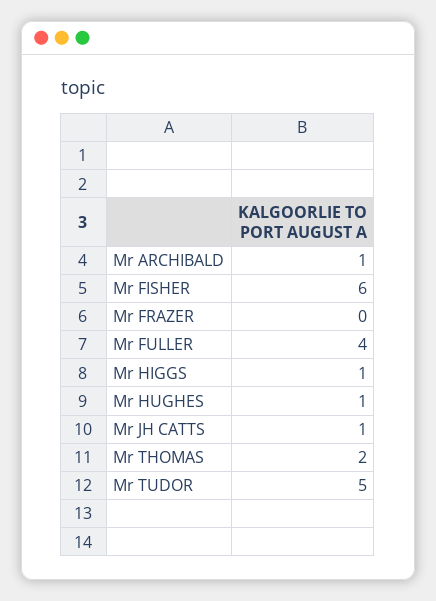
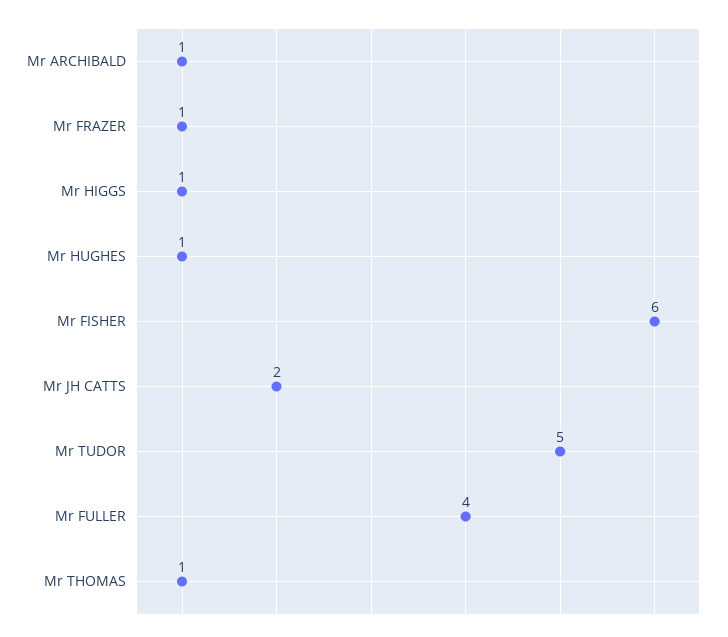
Mr FRAZER: 0 -> 1
Mr JH CATTS: 1 -> 2
Mr THOMAS: 2 -> 1

